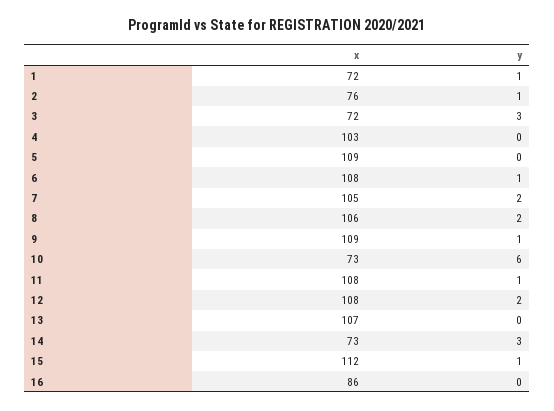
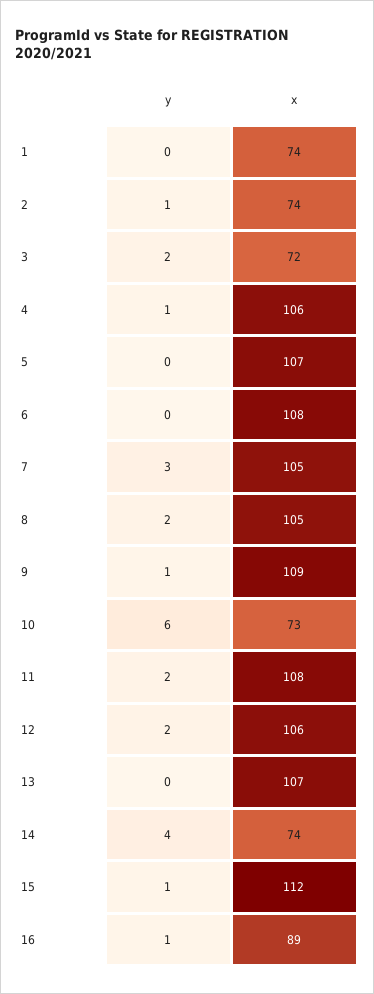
x, 1: 72 -> 74
y, 1: 1 -> 0
x, 2: 76 -> 74
y, 3: 3 -> 2
x, 4: 103 -> 106
y, 4: 0 -> 1
x, 5: 109 -> 107
y, 6: 1 -> 0
y, 7: 2 -> 3
x, 8: 106 -> 105
y, 11: 1 -> 2
x, 12: 108 -> 106
x, 14: 73 -> 74
y, 14: 3 -> 4
x, 16: 86 -> 89
y, 16: 0 -> 1

